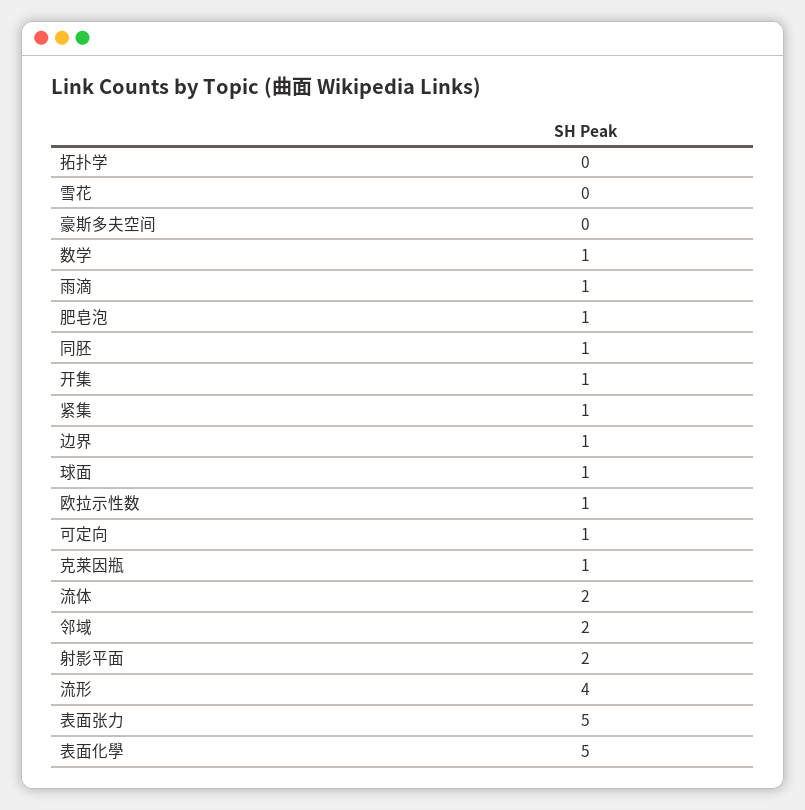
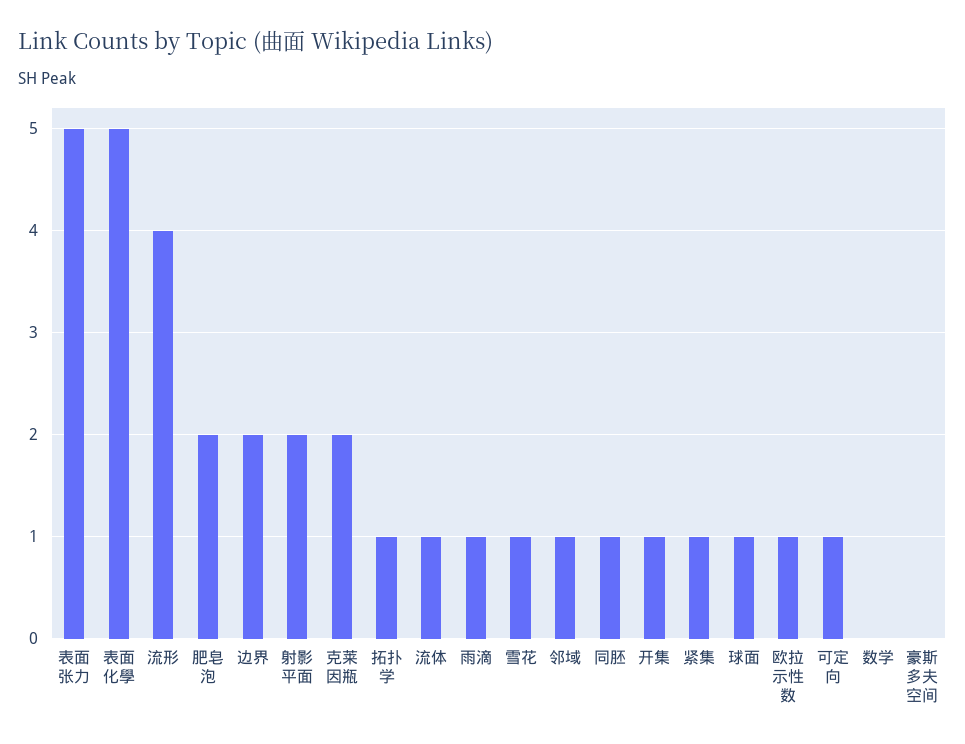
拓扑学: 0 -> 1
雪花: 0 -> 1
数学: 1 -> 0
肥皂泡: 1 -> 2
边界: 1 -> 2
克莱因瓶: 1 -> 2
流体: 2 -> 1
邻域: 2 -> 1

